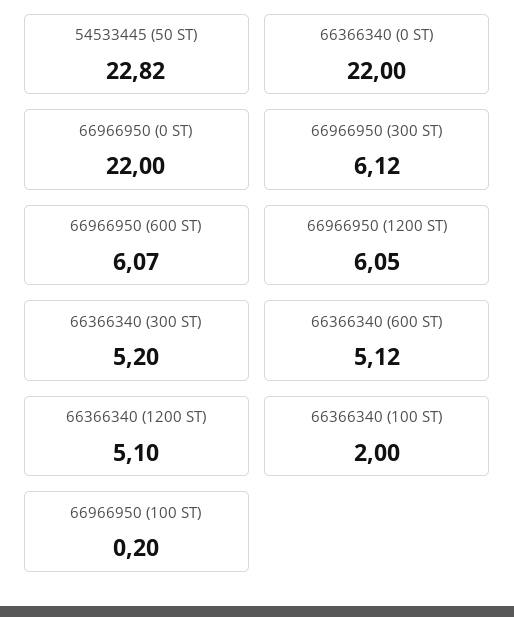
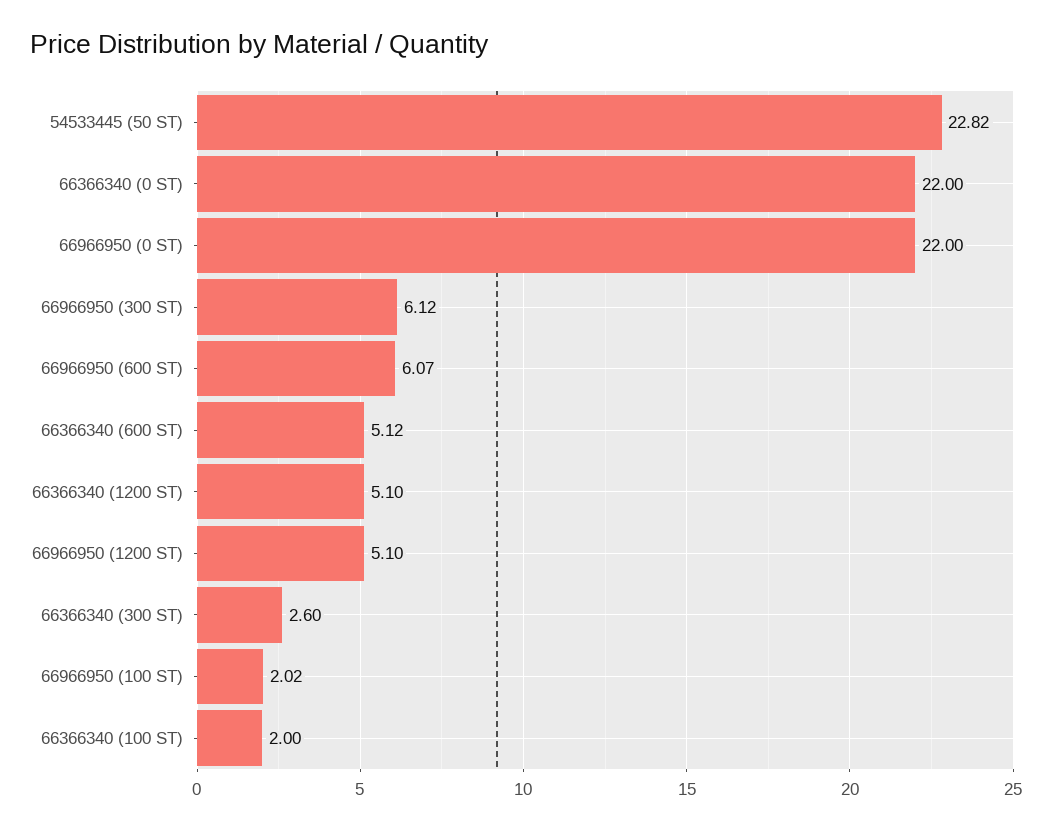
66966950 (1200 ST): 6.05 -> 5.1
66366340 (300 ST): 5.2 -> 2.6
66966950 (100 ST): 0.2 -> 2.02

